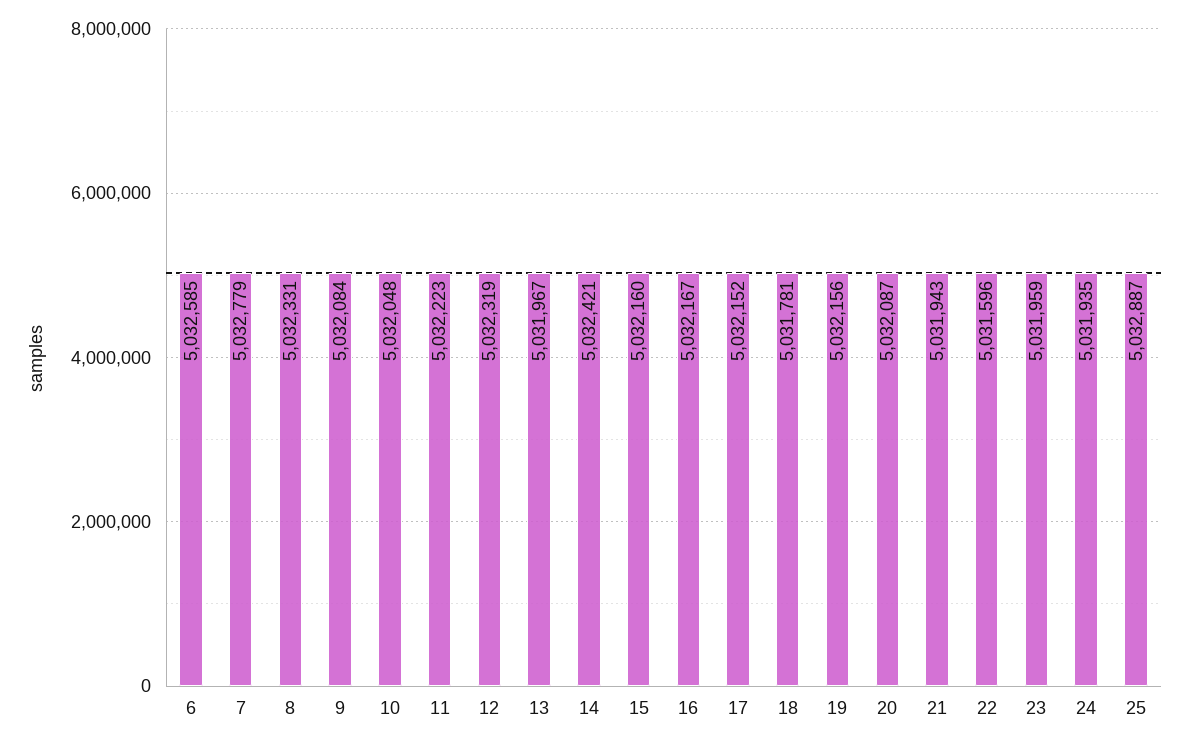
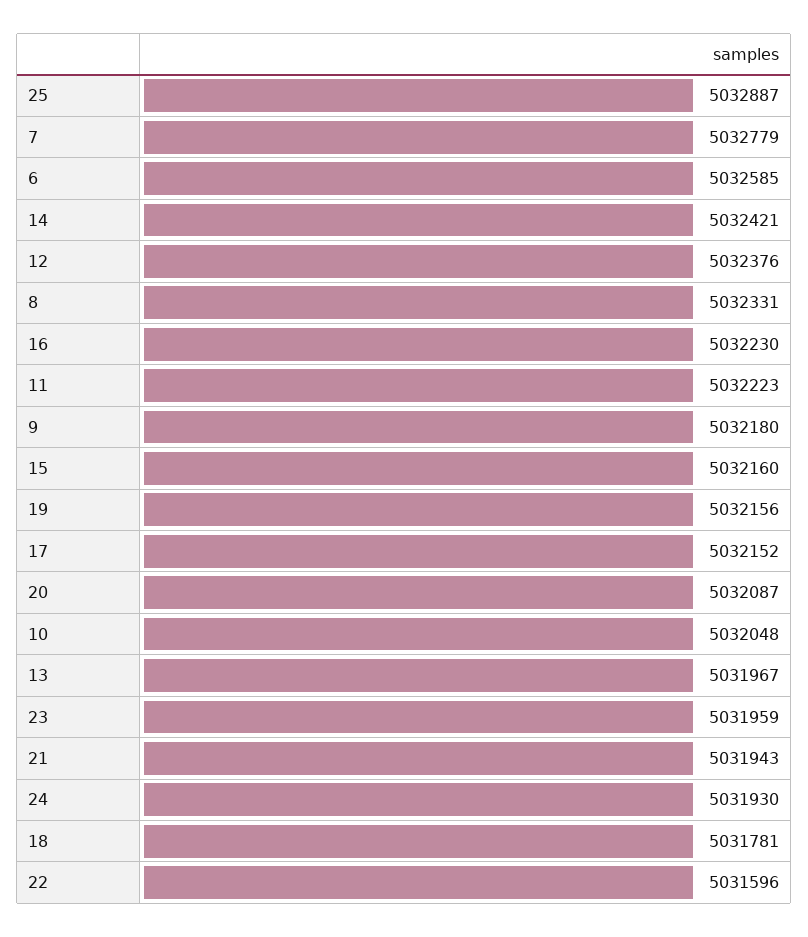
9: 5032084 -> 5032180
12: 5032319 -> 5032376
16: 5032167 -> 5032230
24: 5031935 -> 5031930

